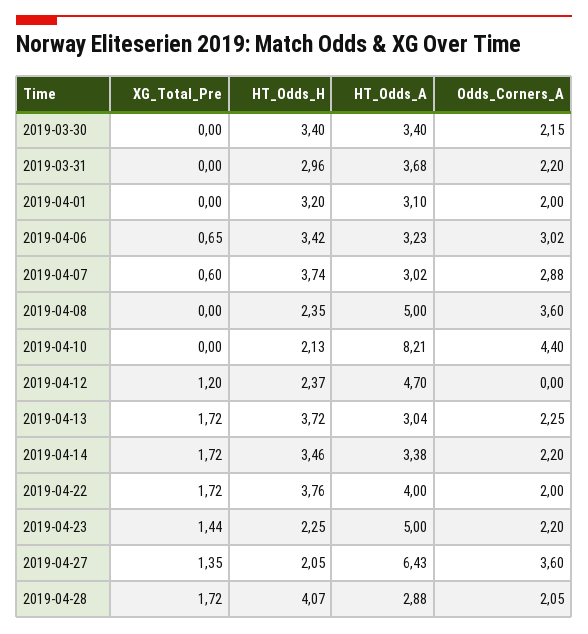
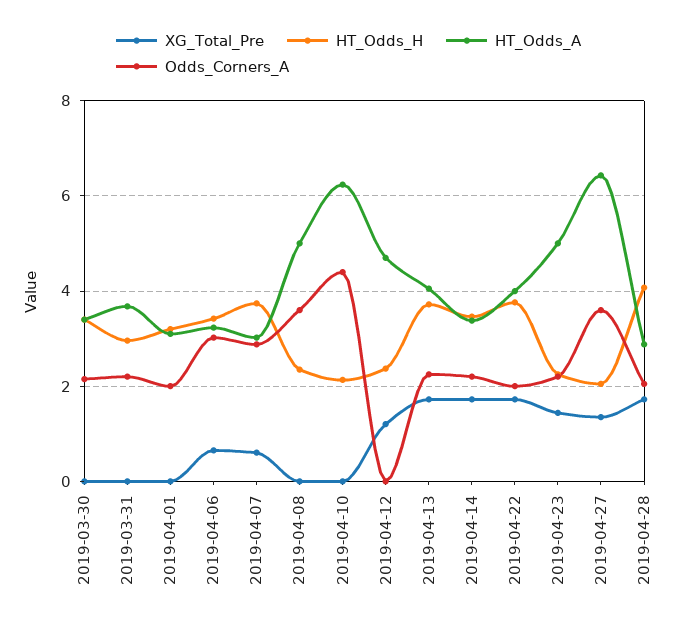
HT_Odds_A, 2019-04-10: 8.21 -> 6.2
HT_Odds_A, 2019-04-13: 3.04 -> 4

